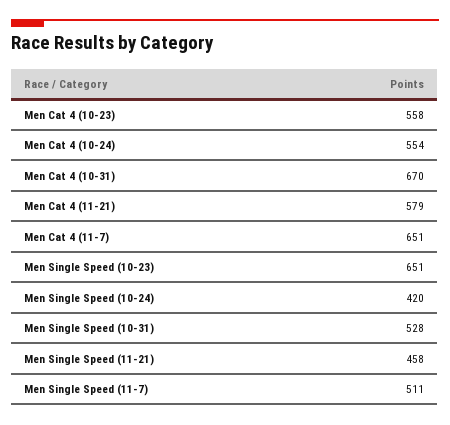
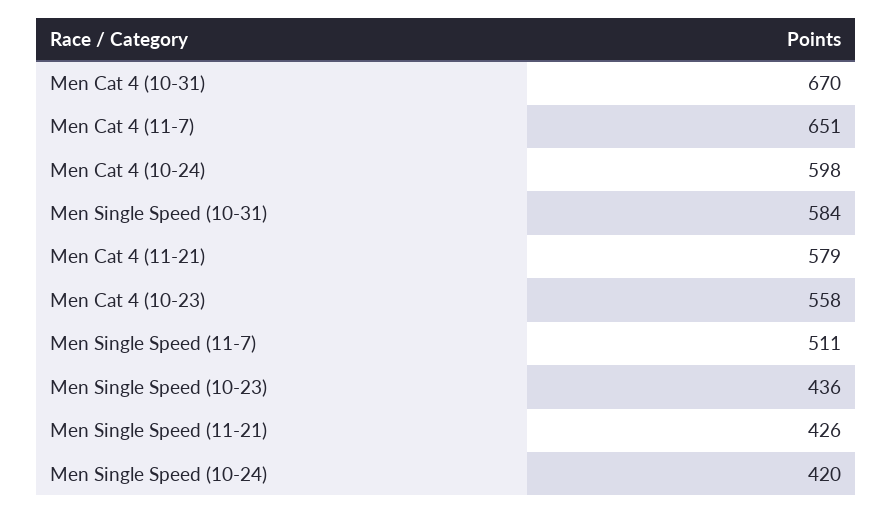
Men Cat 4 (10-24): 554 -> 598
Men Single Speed (10-23): 651 -> 436
Men Single Speed (10-31): 528 -> 584
Men Single Speed (11-21): 458 -> 426

